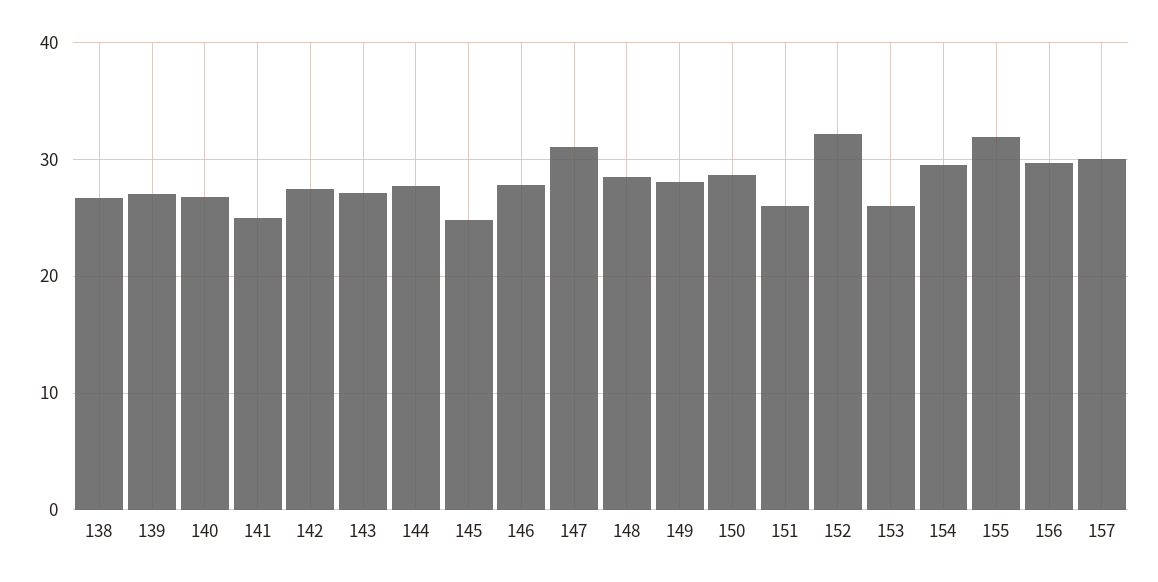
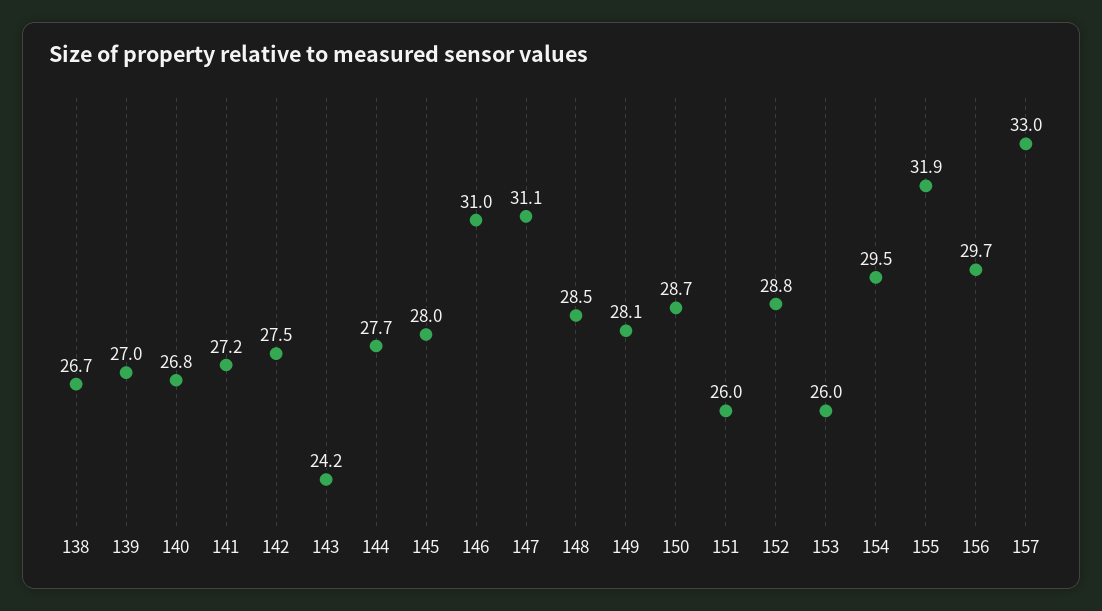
141: 25 -> 27.2
143: 27 -> 24.2
145: 25 -> 28
146: 28 -> 31
152: 32 -> 28.8
157: 30 -> 33

